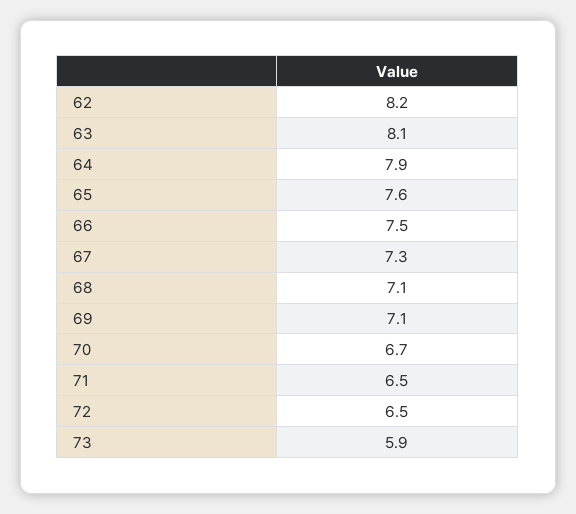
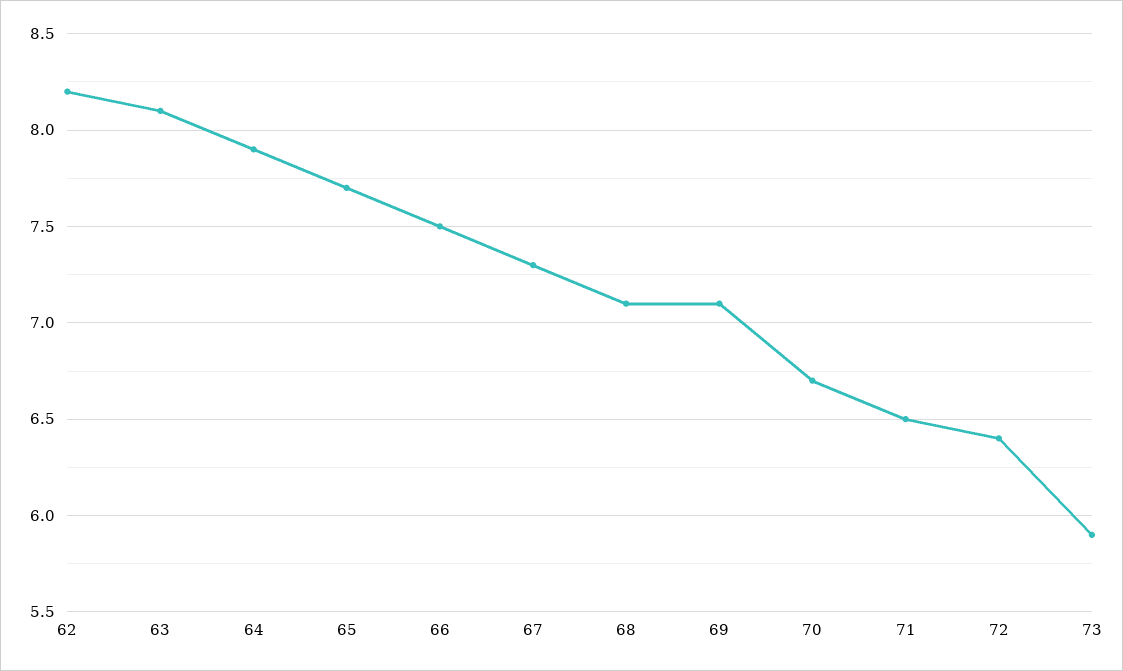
65: 7.6 -> 7.7
72: 6.5 -> 6.4

